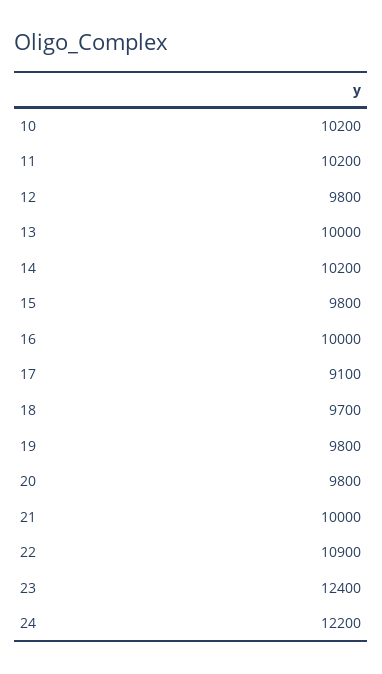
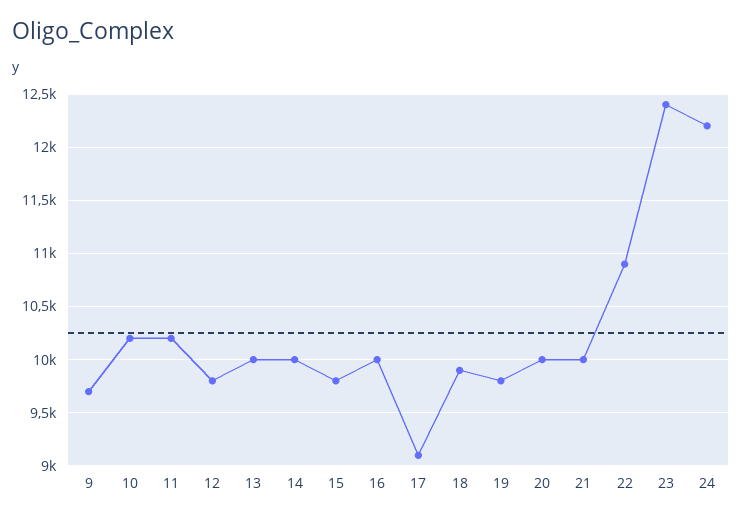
14: 10200 -> 10000
18: 9700 -> 9900
20: 9800 -> 10000
9: none -> 9700

